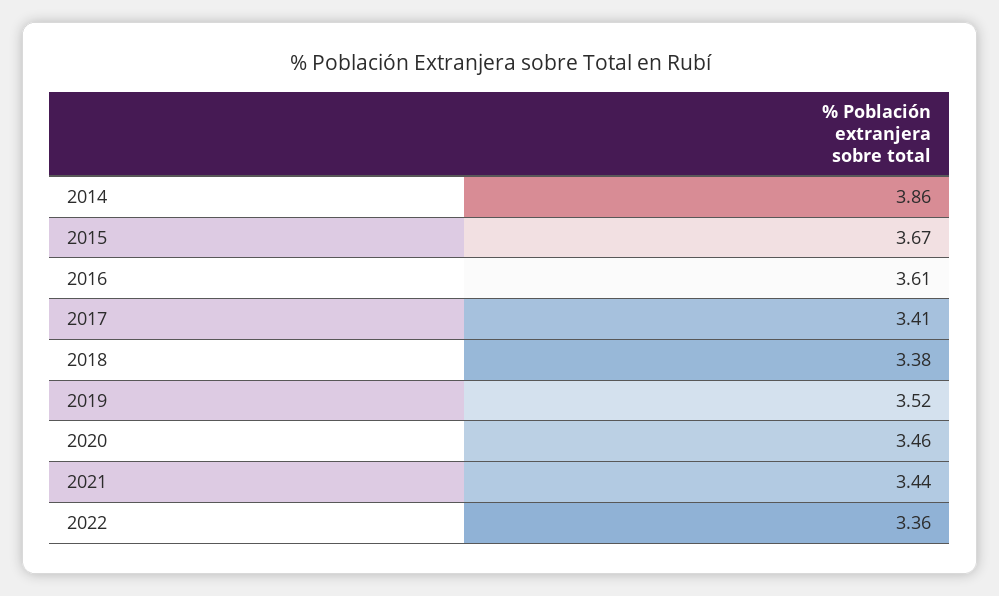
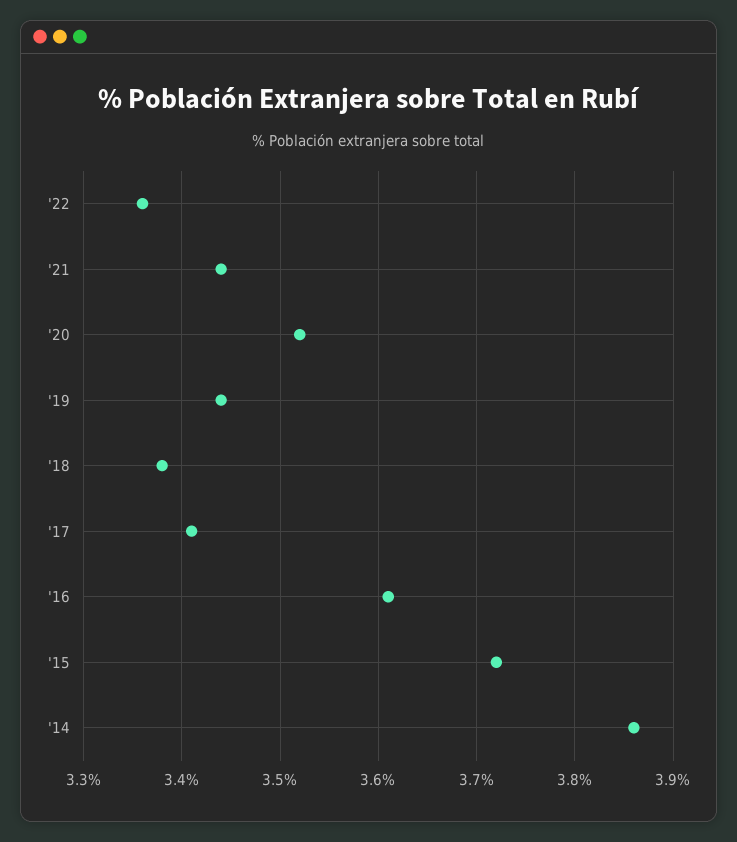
2015: 3.67 -> 3.72
2019: 3.52 -> 3.44
2020: 3.46 -> 3.52

